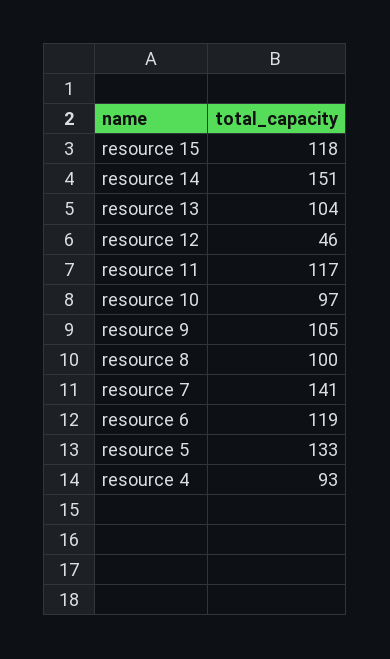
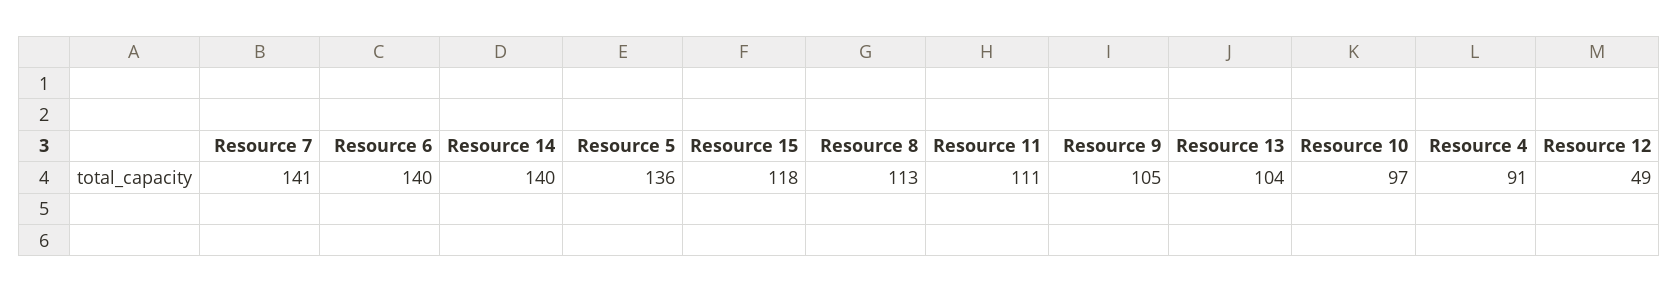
resource 14: 151 -> 140
resource 12: 46 -> 49
resource 11: 117 -> 111
resource 8: 100 -> 113
resource 6: 119 -> 140
resource 5: 133 -> 136
resource 4: 93 -> 91

